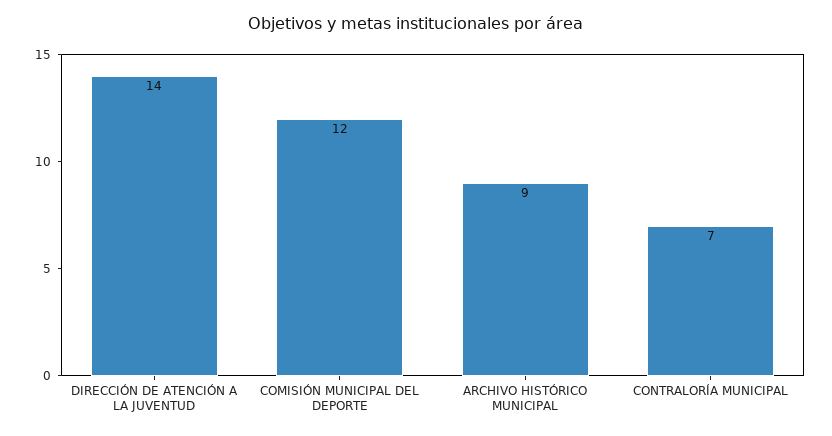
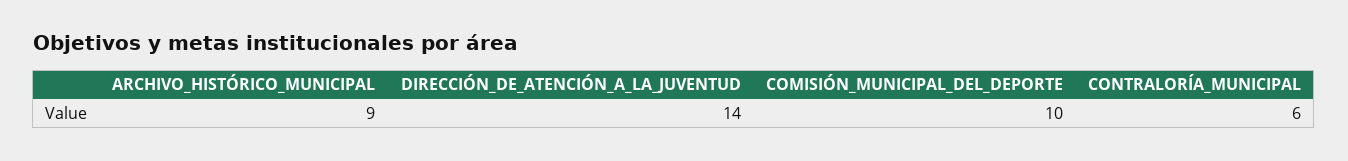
COMISIÓN MUNICIPAL DEL DEPORTE: 12 -> 10
CONTRALORÍA MUNICIPAL: 7 -> 6

